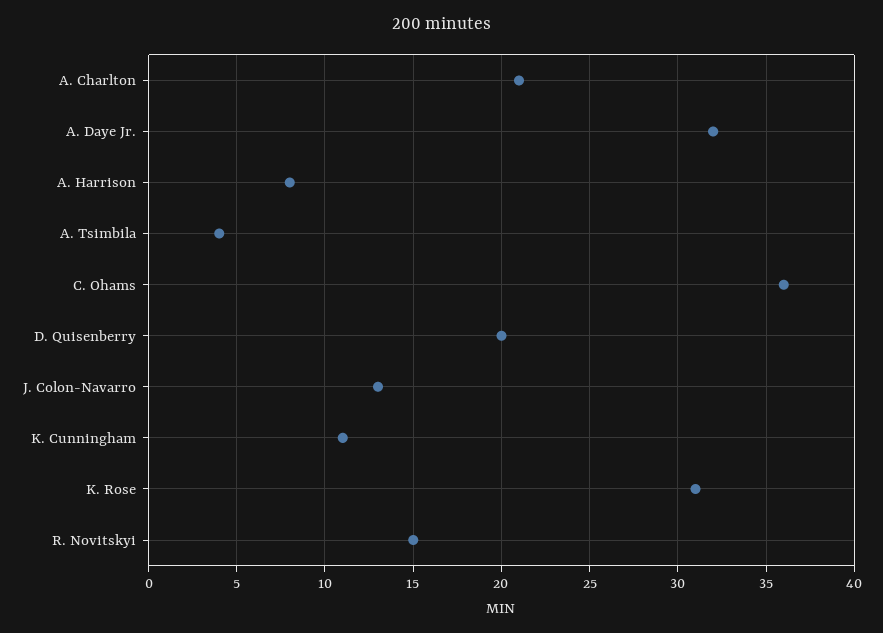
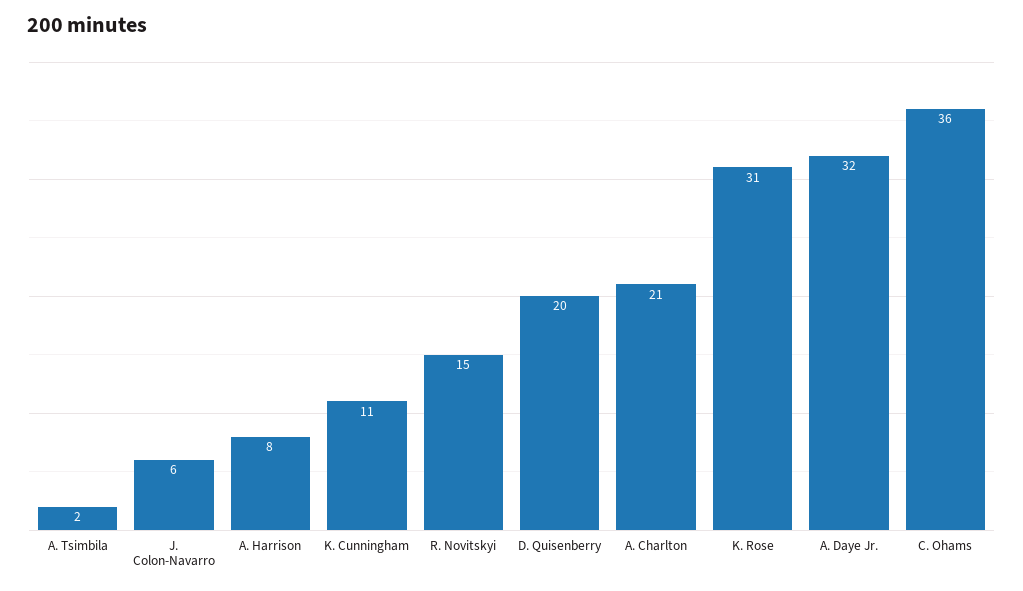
A. Tsimbila: 4 -> 2
J. Colon-Navarro: 13 -> 6

